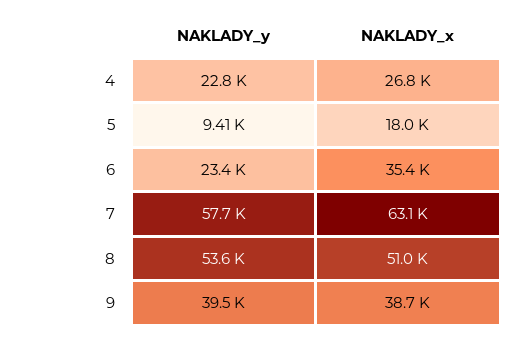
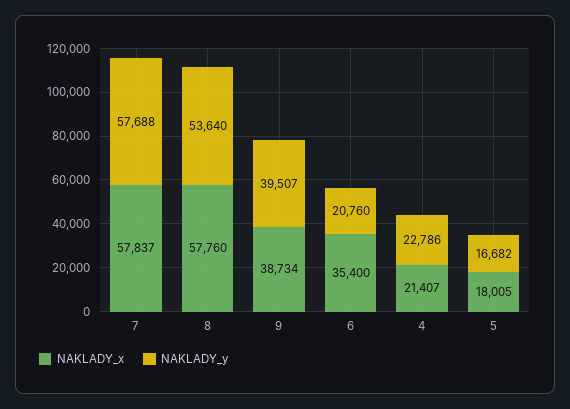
NAKLADY_x, 4: 26800 -> 21407
NAKLADY_y, 5: 9410 -> 16682
NAKLADY_y, 6: 23400 -> 20760
NAKLADY_x, 7: 63100 -> 57837
NAKLADY_x, 8: 51000 -> 57760

